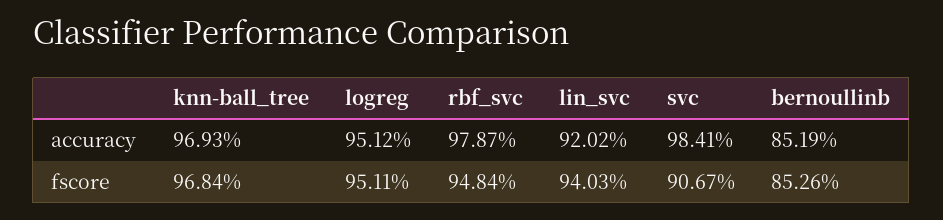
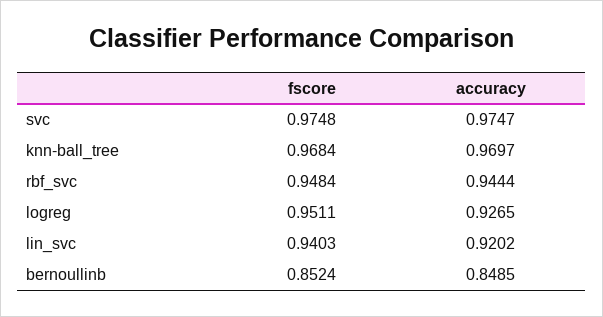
knn-ball_tree, accuracy: 0.9693 -> 0.9697
logreg, accuracy: 0.9512 -> 0.9265
rbf_svc, accuracy: 0.9787 -> 0.9444
svc, accuracy: 0.9841 -> 0.9747
bernoullinb, accuracy: 0.8519 -> 0.8485
svc, fscore: 0.9067 -> 0.9748
bernoullinb, fscore: 0.8526 -> 0.8524

